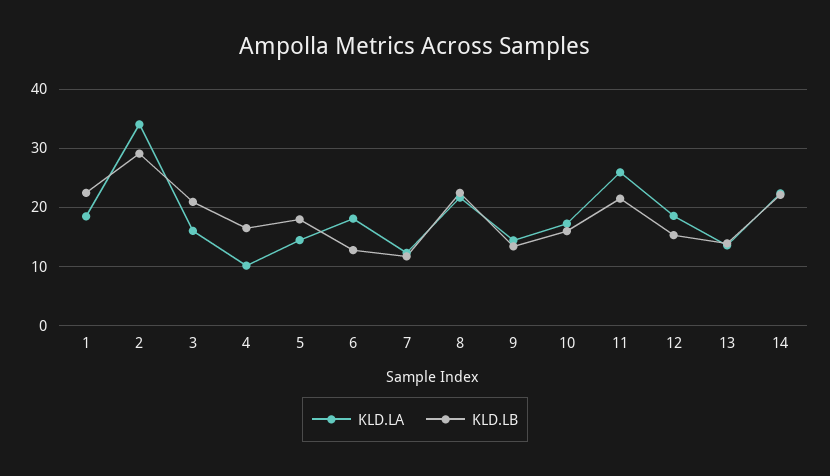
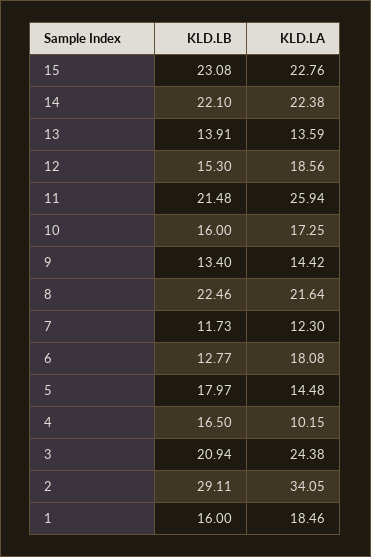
KLD.LB, 1: 22 -> 16
KLD.LA, 3: 16 -> 24.38
KLD.LB, 15: none -> 23.08
KLD.LA, 15: none -> 22.76

